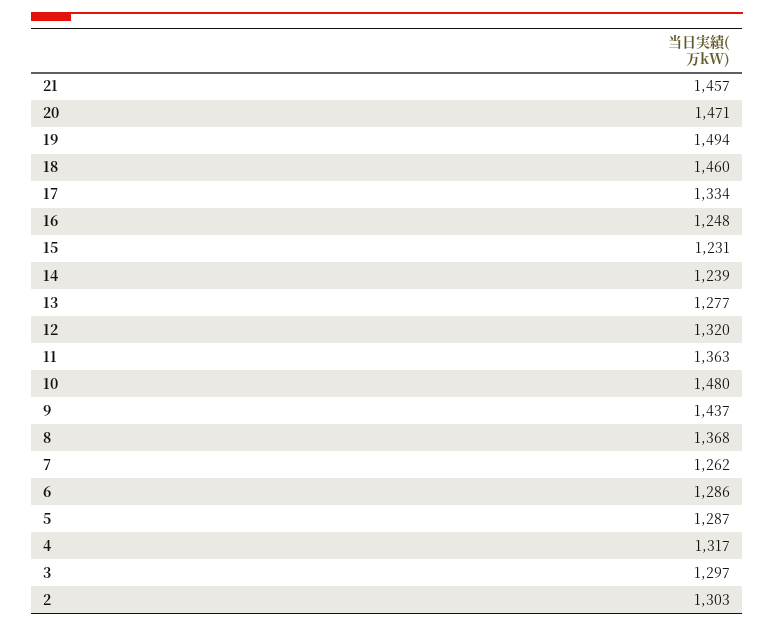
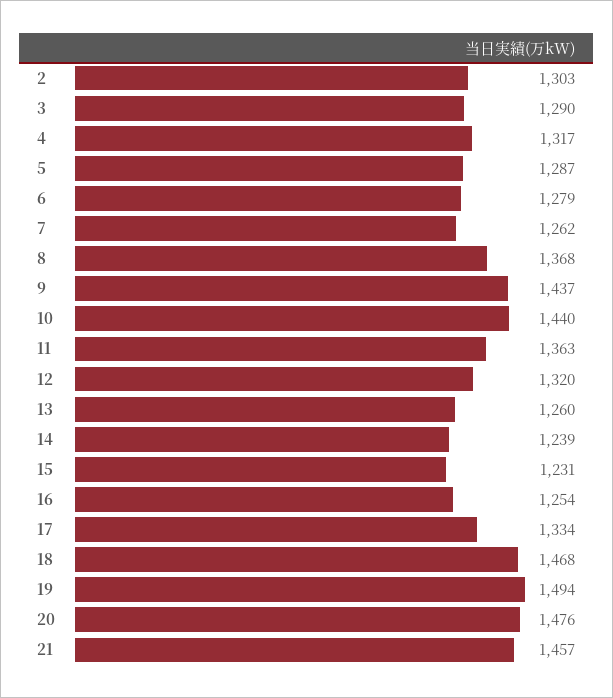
20: 1471 -> 1476
18: 1460 -> 1468
16: 1248 -> 1254
13: 1277 -> 1260
10: 1480 -> 1440
6: 1286 -> 1279
3: 1297 -> 1290

